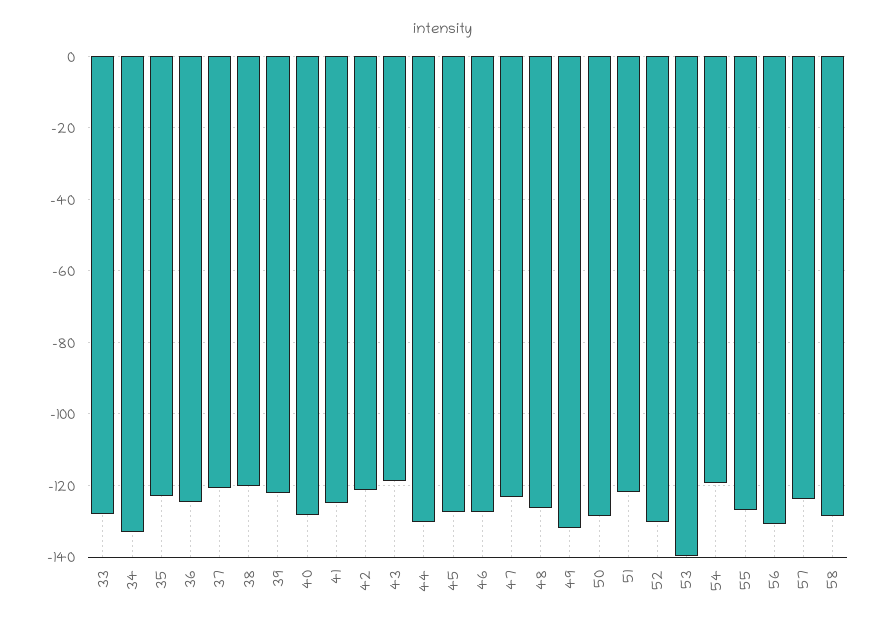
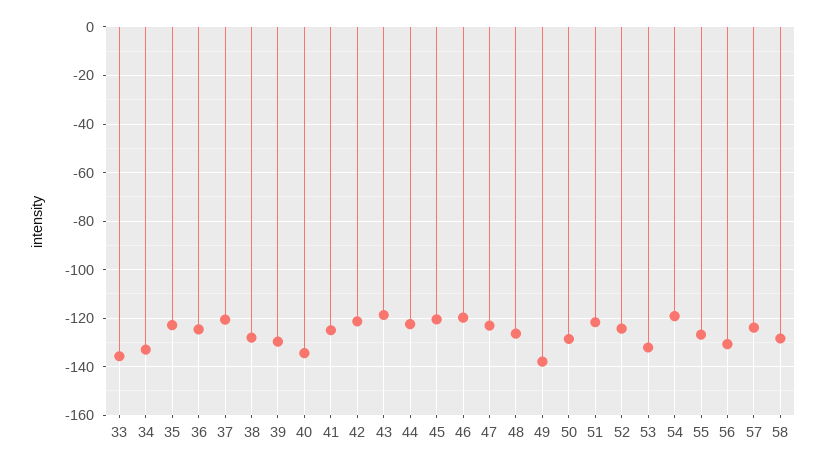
33: -128 -> -135
38: -120 -> -127.5
39: -122 -> -130
40: -128 -> -135
44: -130 -> -122.5
45: -128 -> -120
46: -128 -> -120
49: -132 -> -137.5
52: -130 -> -125
53: -140 -> -132.5

